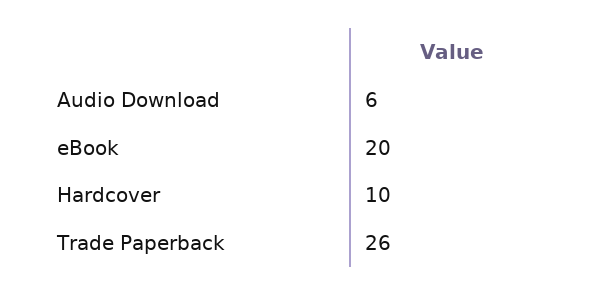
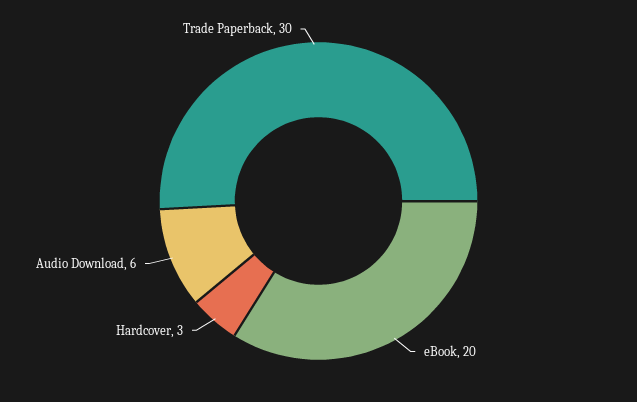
Hardcover: 10 -> 3
Trade Paperback: 26 -> 30

